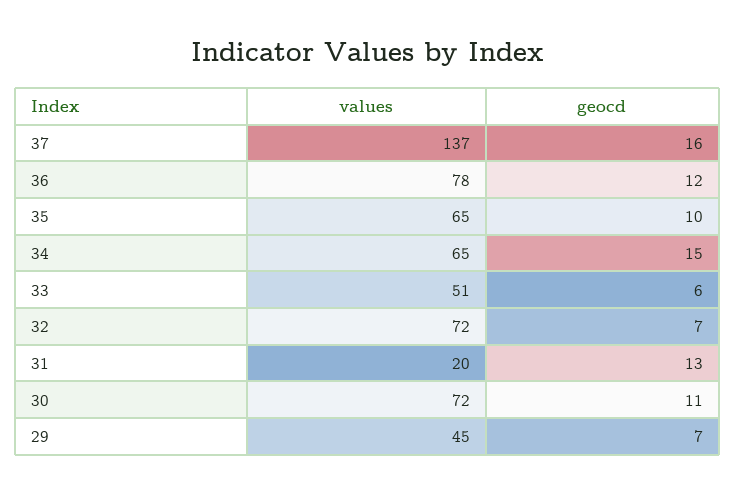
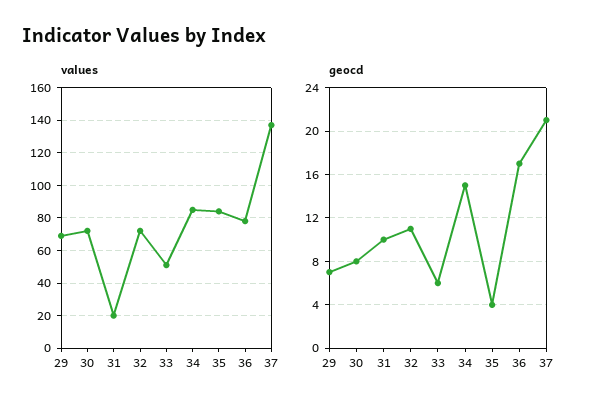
geocd, 37: 16 -> 21
geocd, 36: 12 -> 17
values, 35: 65 -> 85
geocd, 35: 10 -> 4
values, 34: 65 -> 85
geocd, 32: 7 -> 11
geocd, 31: 13 -> 10
geocd, 30: 11 -> 8
values, 29: 45 -> 70

